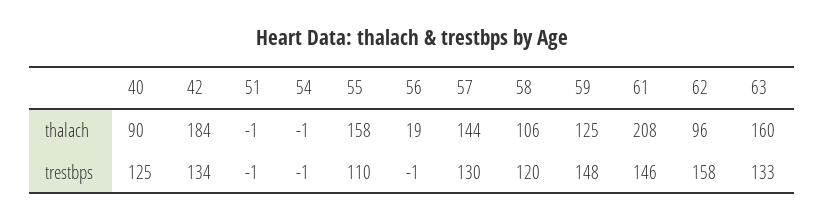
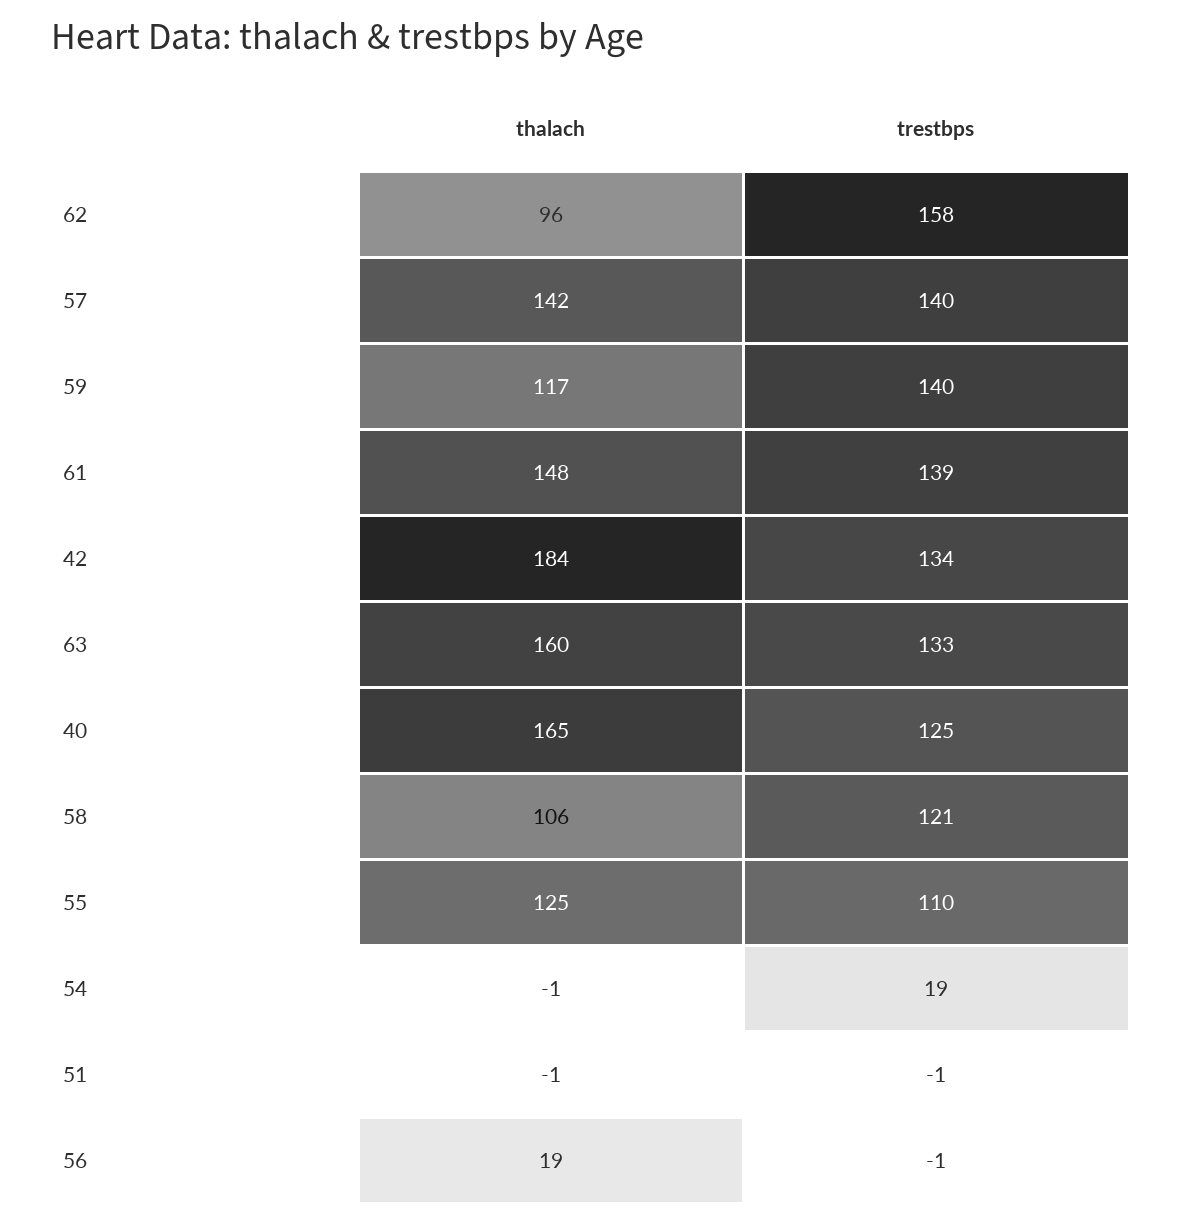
40, thalach: 90 -> 165
55, thalach: 158 -> 125
57, thalach: 144 -> 142
59, thalach: 125 -> 117
61, thalach: 208 -> 148
54, trestbps: -1 -> 19
57, trestbps: 130 -> 140
58, trestbps: 120 -> 121
59, trestbps: 148 -> 140
61, trestbps: 146 -> 139

